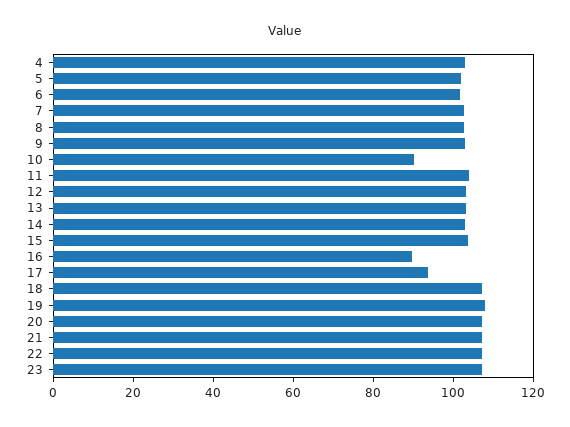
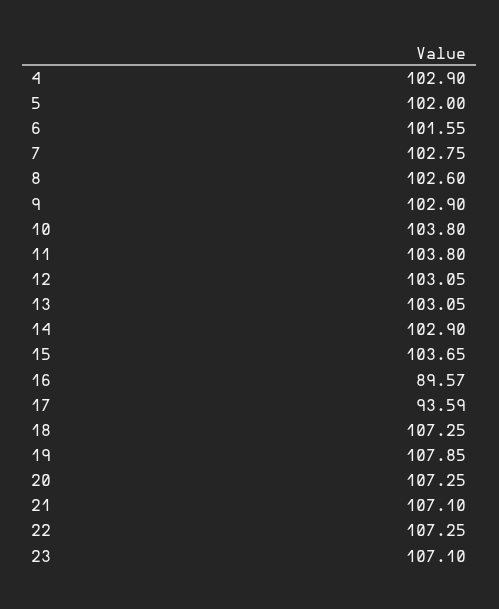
10: 90 -> 103.8

